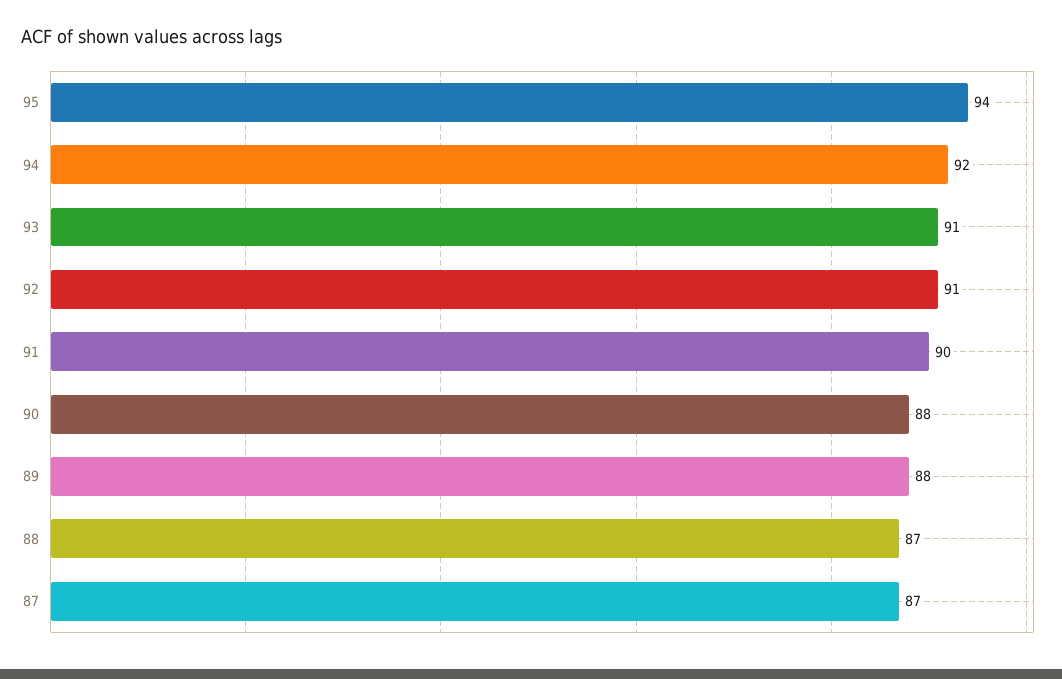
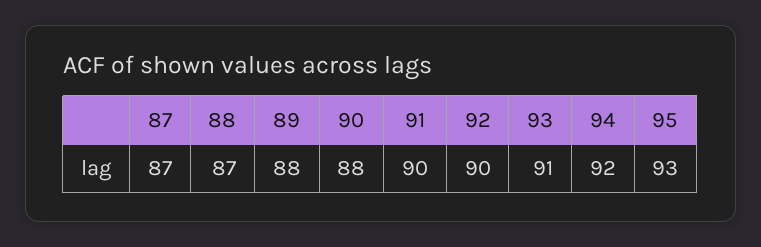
95: 94 -> 93
92: 91 -> 90

